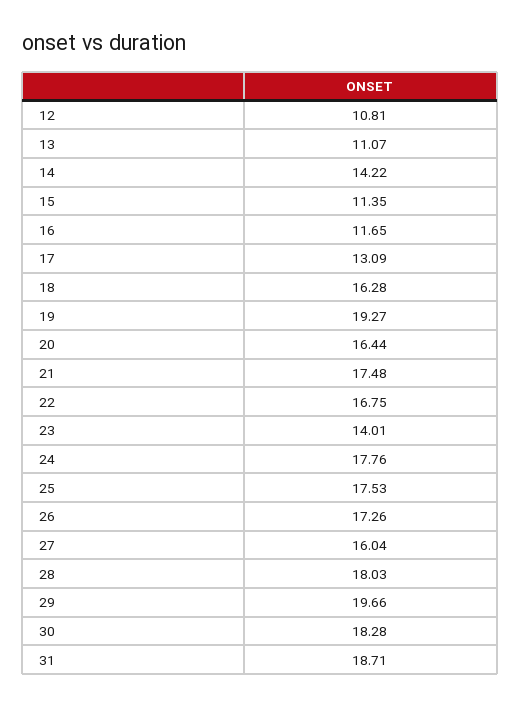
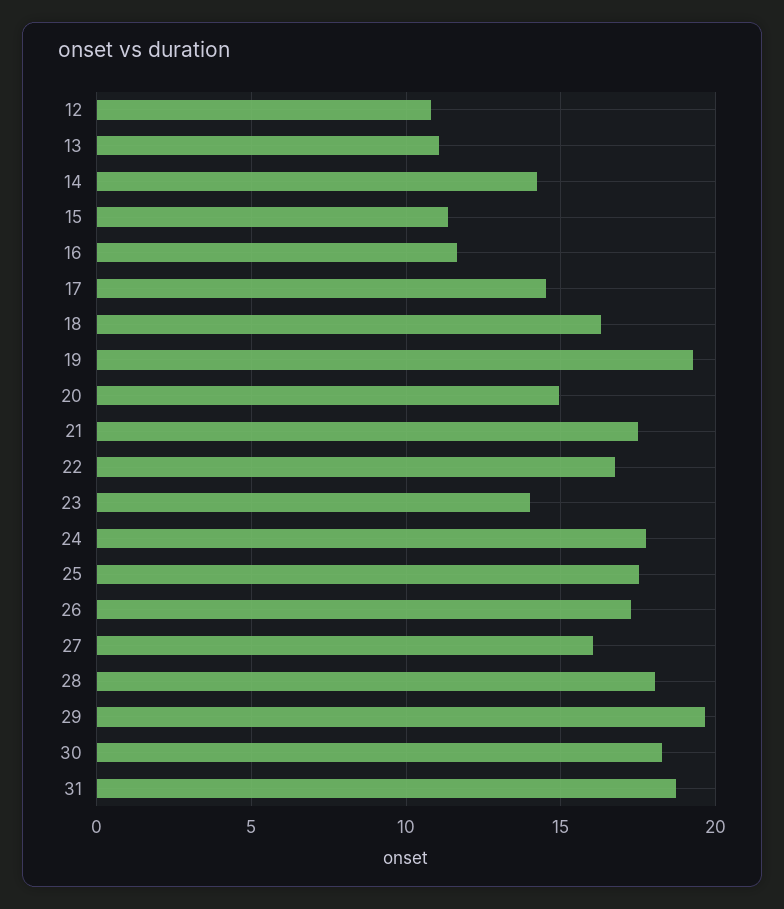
17: 13.09 -> 14.5
20: 16.44 -> 15

